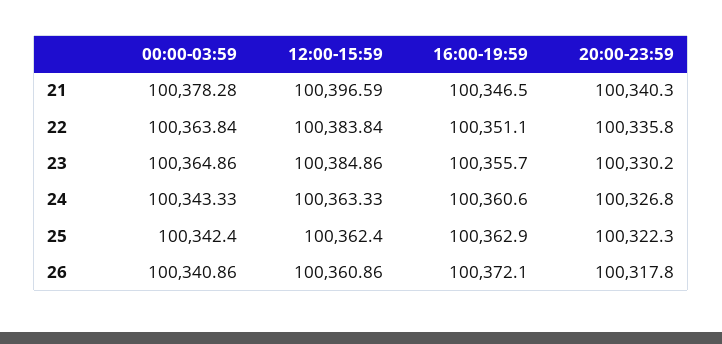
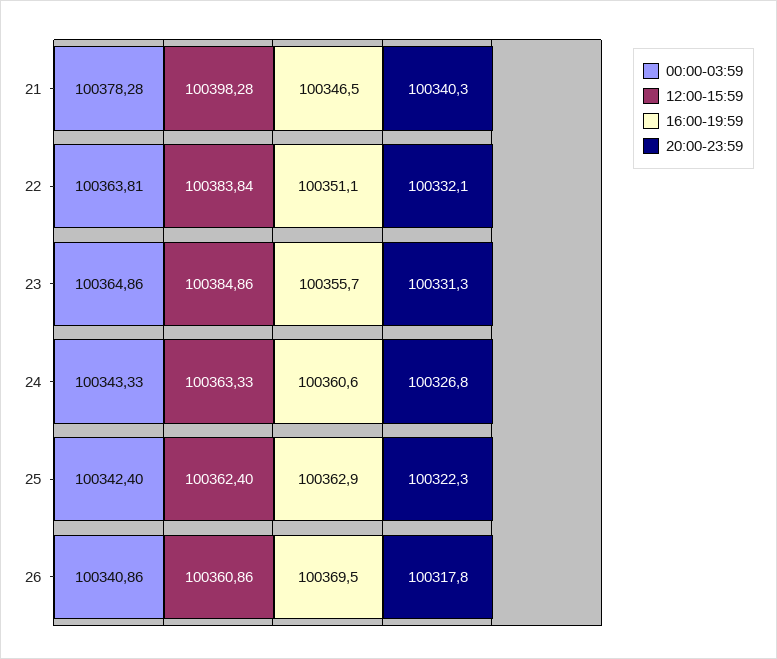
12:00-15:59, 21: 100396.59 -> 100398.28
00:00-03:59, 22: 100363.84 -> 100363.81
20:00-23:59, 22: 100335.8 -> 100332.1
20:00-23:59, 23: 100330.2 -> 100331.3
16:00-19:59, 26: 100372.1 -> 100369.5

